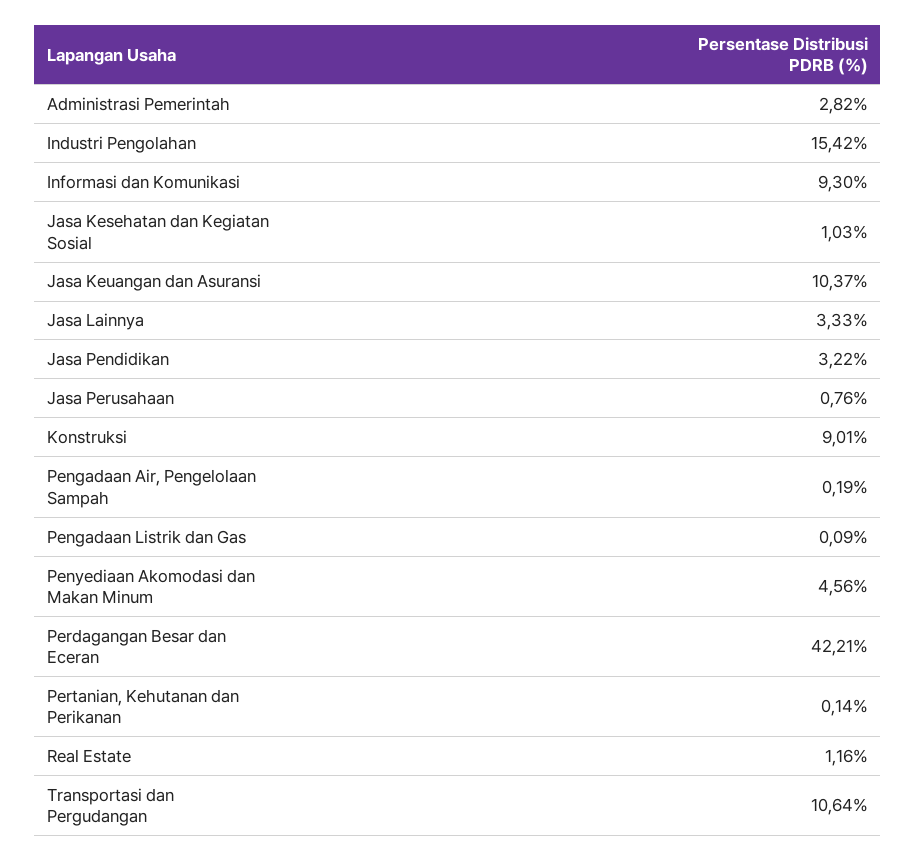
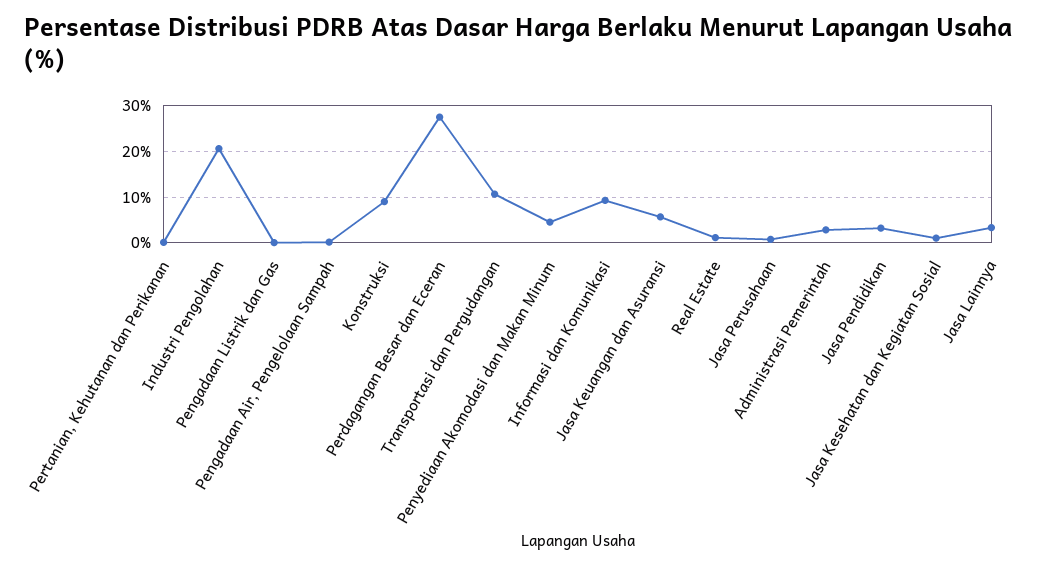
Industri Pengolahan: 15.42 -> 20
Jasa Keuangan dan Asuransi: 10.37 -> 6
Perdagangan Besar dan Eceran: 42.21 -> 28

